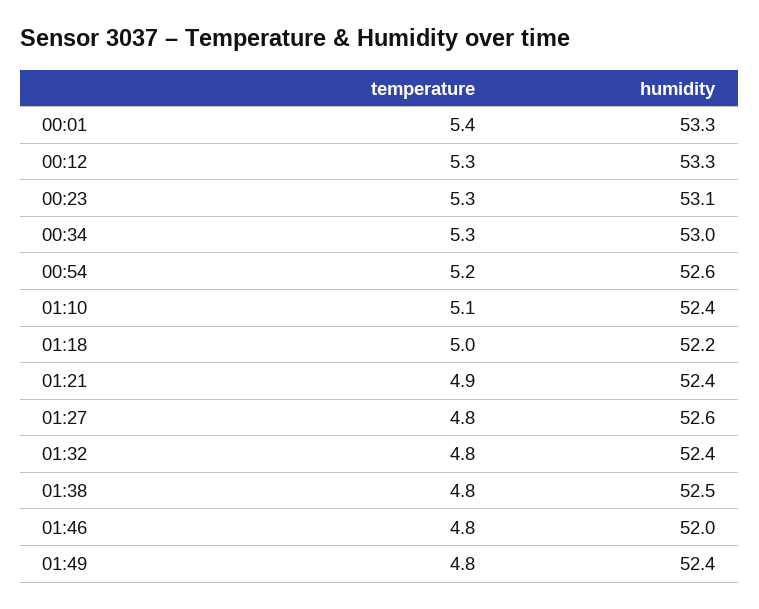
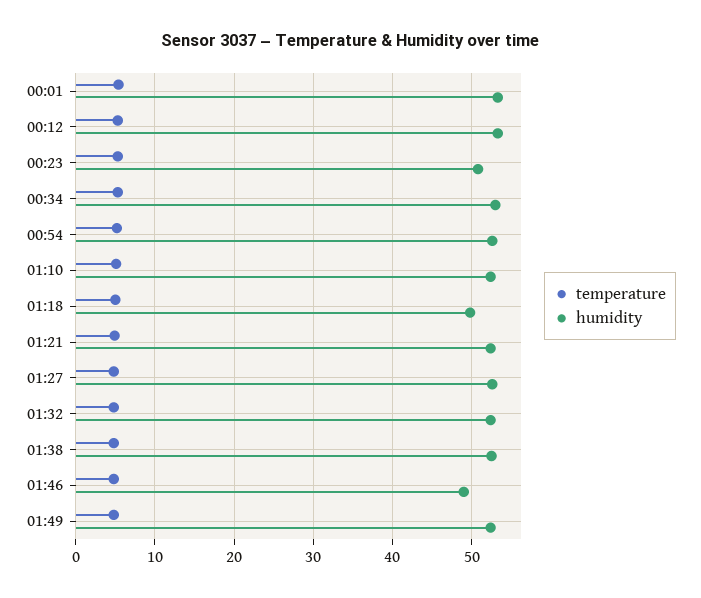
humidity, 00:23: 53.1 -> 51
humidity, 01:18: 52.2 -> 50
humidity, 01:46: 52 -> 49

